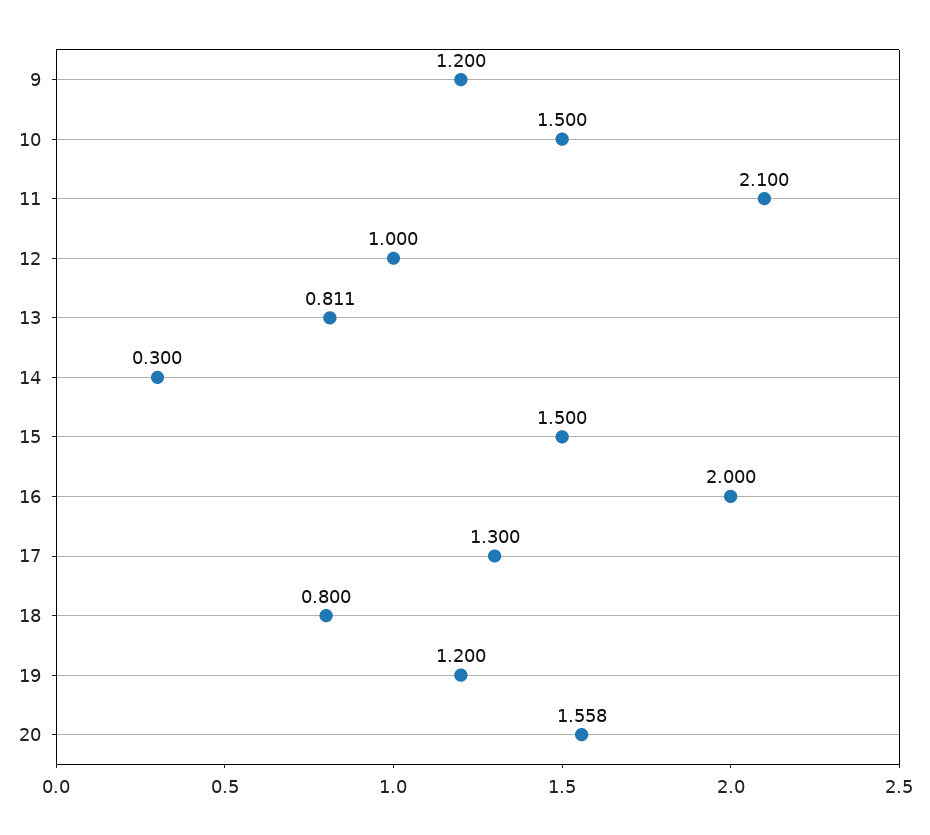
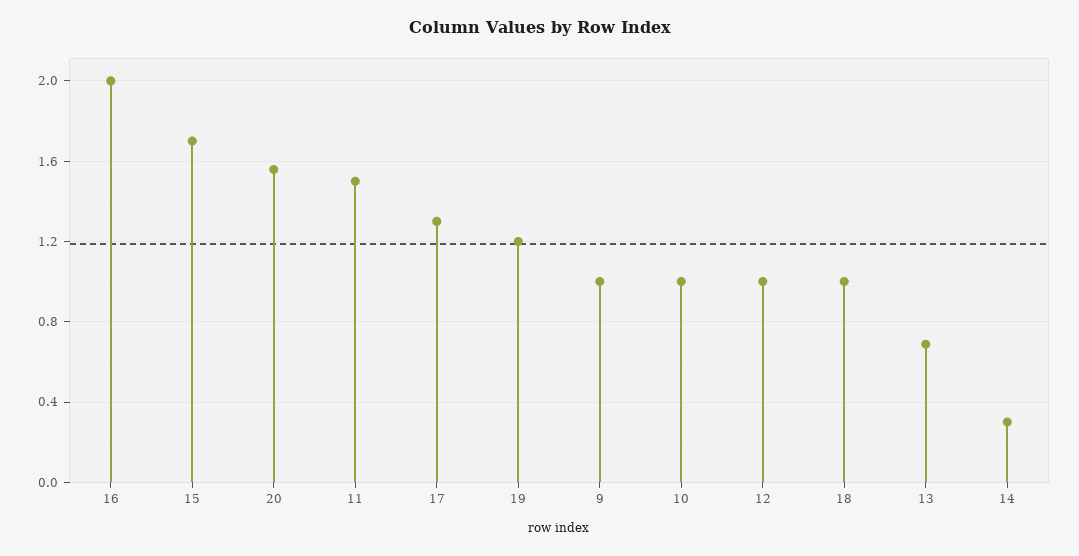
9: 1.2 -> 1
10: 1.5 -> 1
11: 2.1 -> 1.5
13: 0.811 -> 0.7
15: 1.5 -> 1.7
18: 0.8 -> 1

